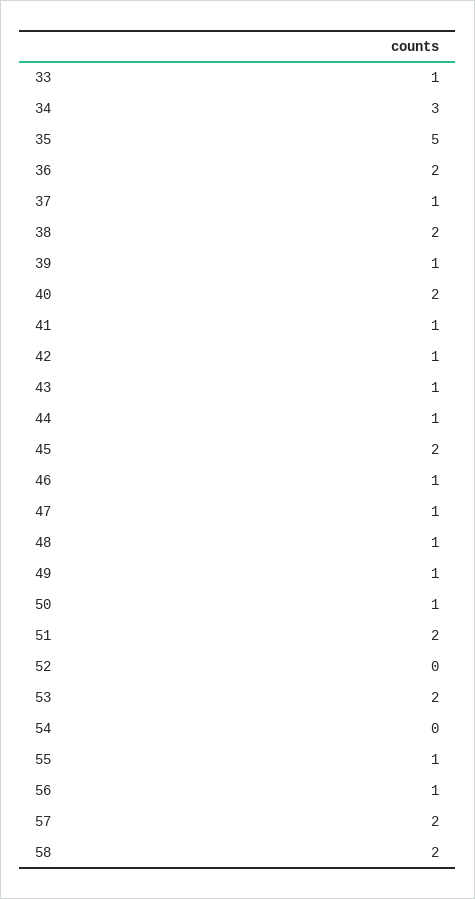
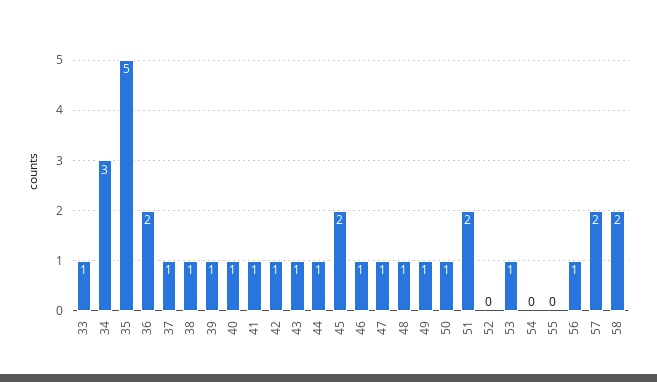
38: 2 -> 1
40: 2 -> 1
53: 2 -> 1
55: 1 -> 0

